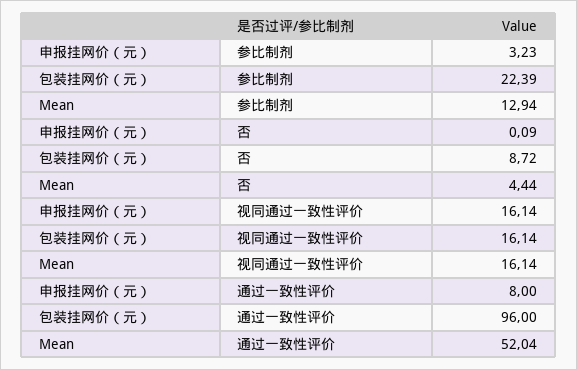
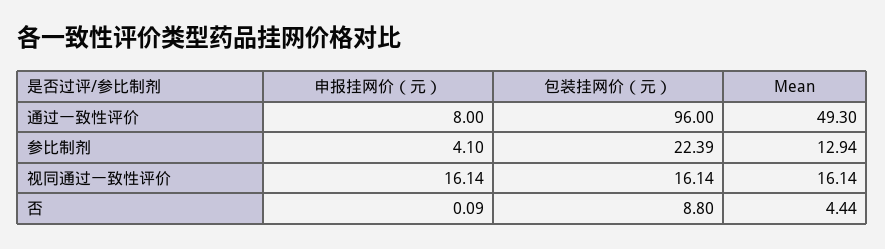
申报挂网价（元）, 参比制剂: 3.23 -> 4.1
包装挂网价（元）, 否: 8.72 -> 8.8
Mean, 通过一致性评价: 52.04 -> 49.3

